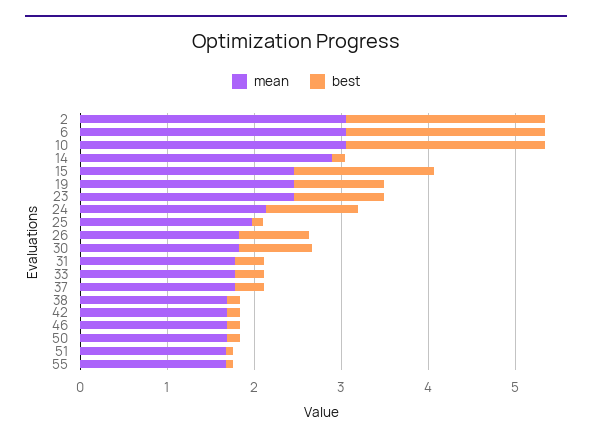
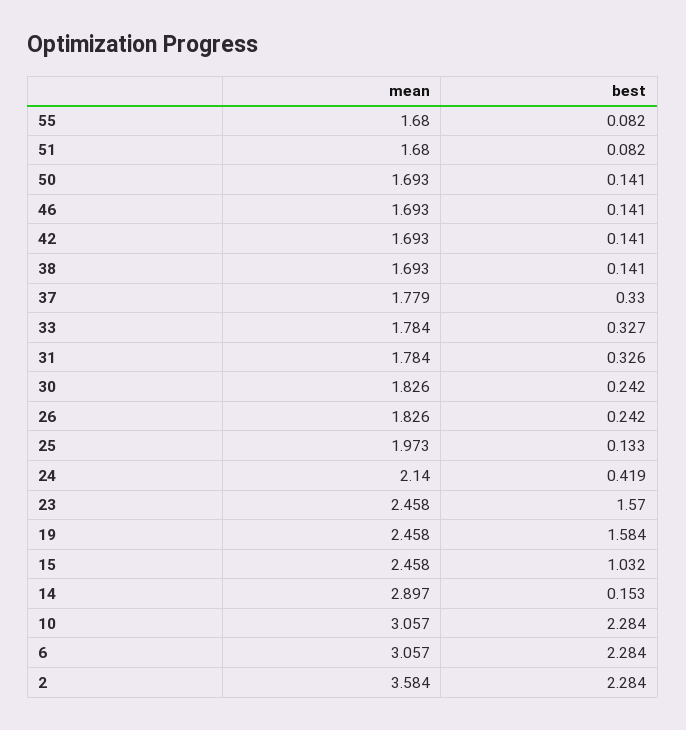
mean, 2: 3 -> 3.584
best, 15: 1.6 -> 1.032
best, 19: 1 -> 1.584
best, 23: 1 -> 1.57
best, 24: 1 -> 0.419
best, 26: 0.8 -> 0.242
best, 30: 0.8 -> 0.242

